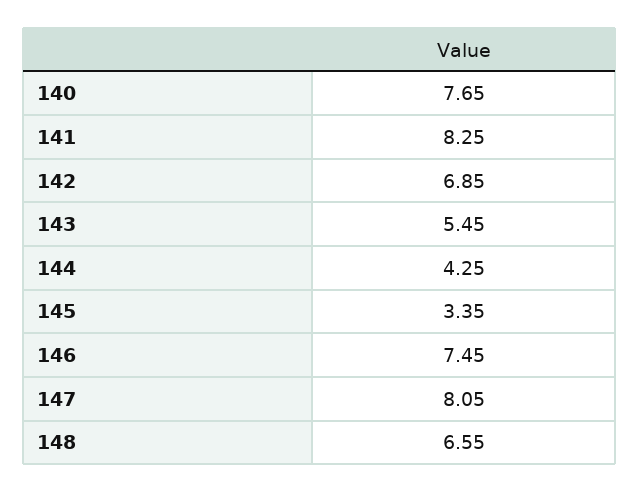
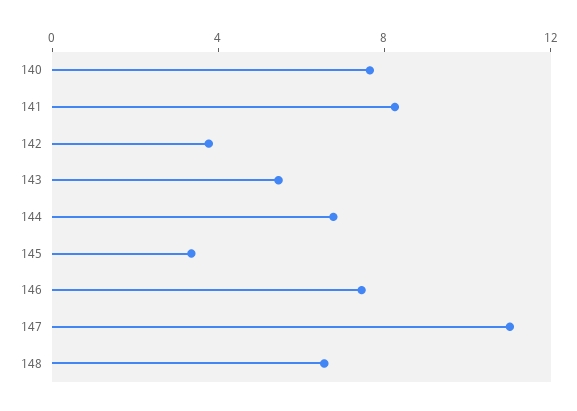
142: 6.85 -> 4
144: 4.25 -> 7
147: 8.05 -> 11

